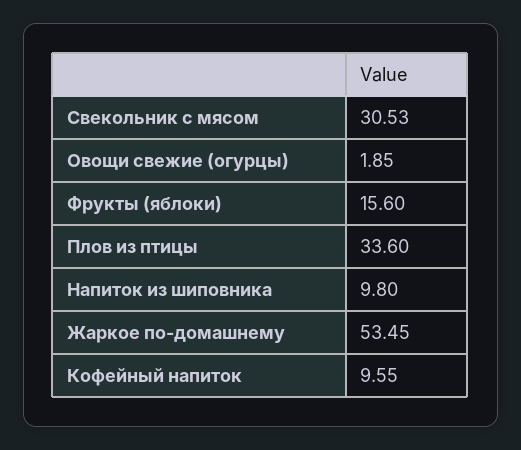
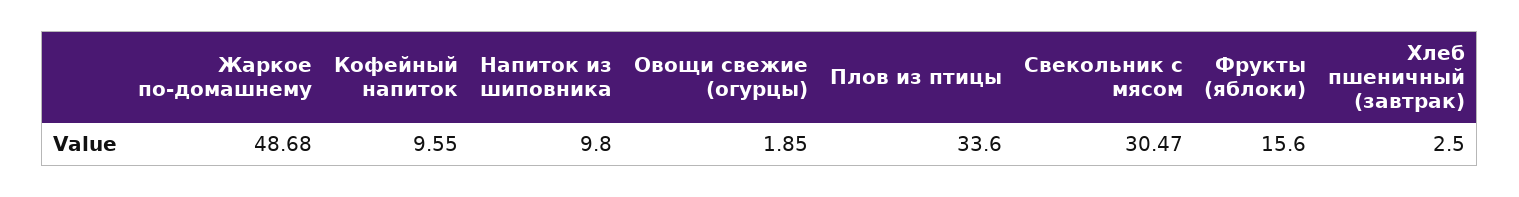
Свекольник с мясом: 30.53 -> 30.47
Жаркое по-домашнему: 53.45 -> 48.68
Хлеб пшеничный (завтрак): none -> 2.5

